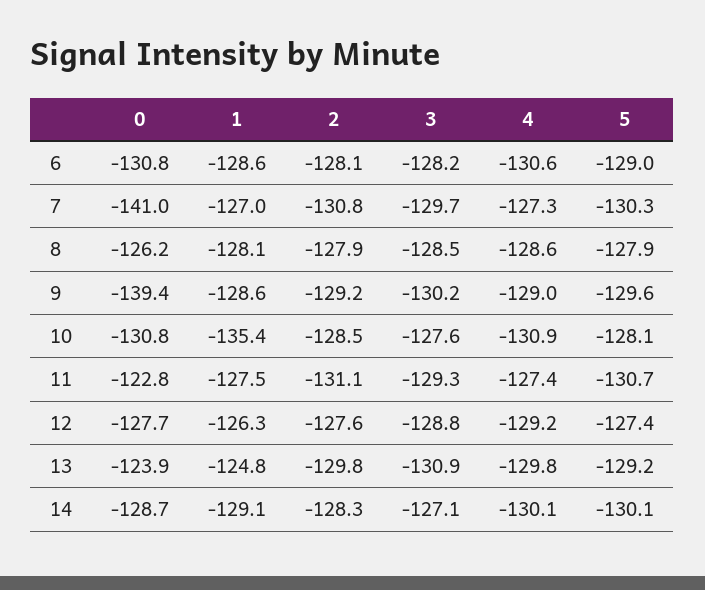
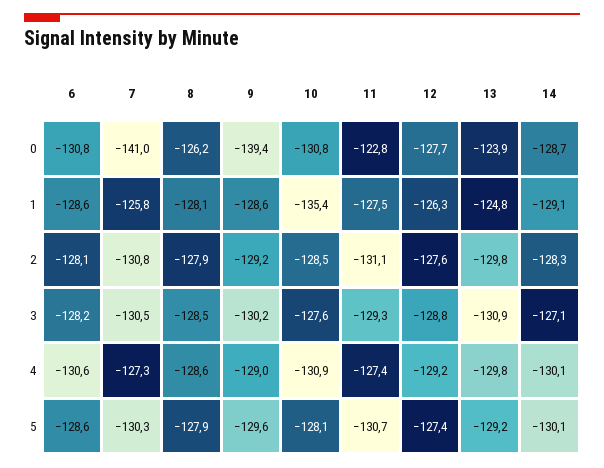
5, 6: -129 -> -128.6
1, 7: -127 -> -125.8
3, 7: -129.7 -> -130.5

